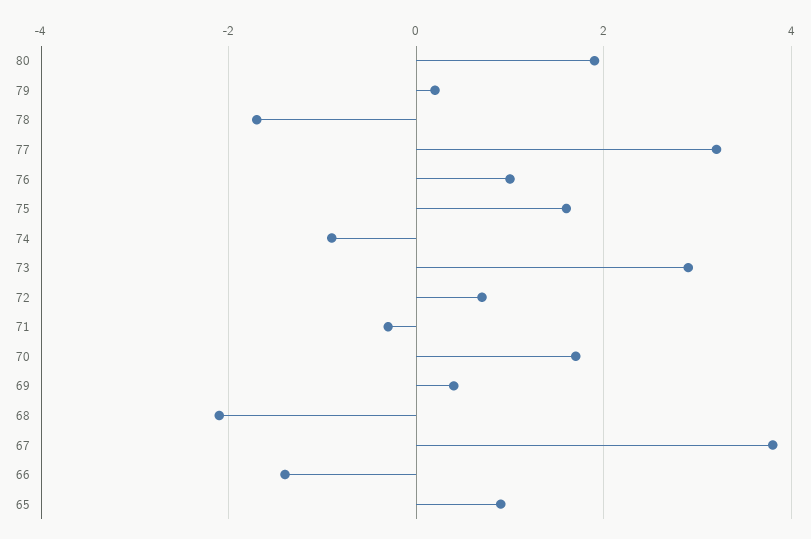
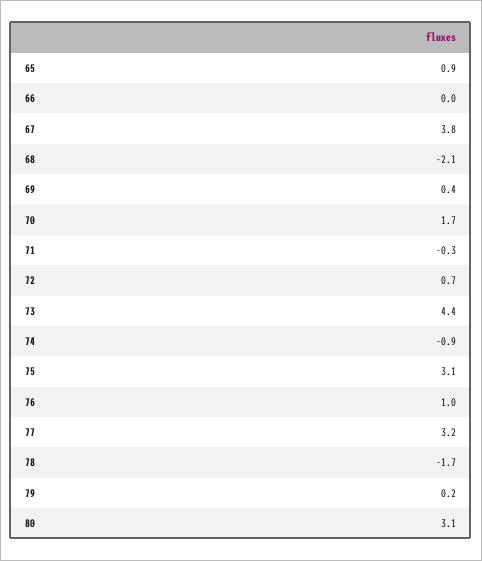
80: 2 -> 3.1
75: 1.5 -> 3.1
73: 3 -> 4.4
66: -1.5 -> 0

